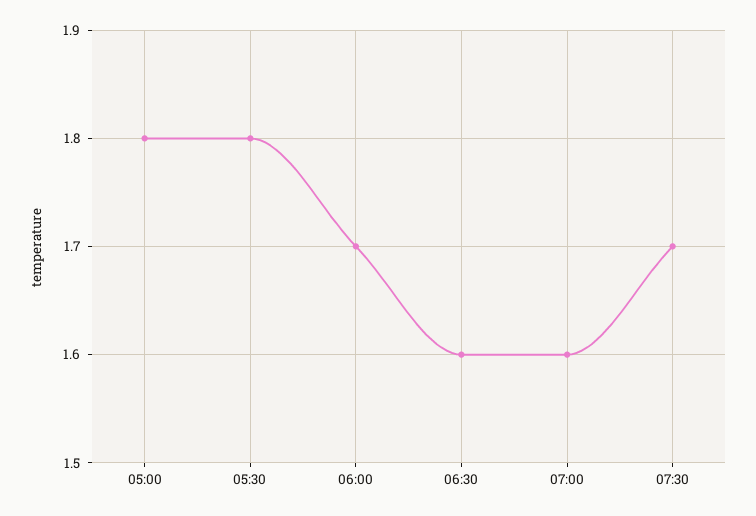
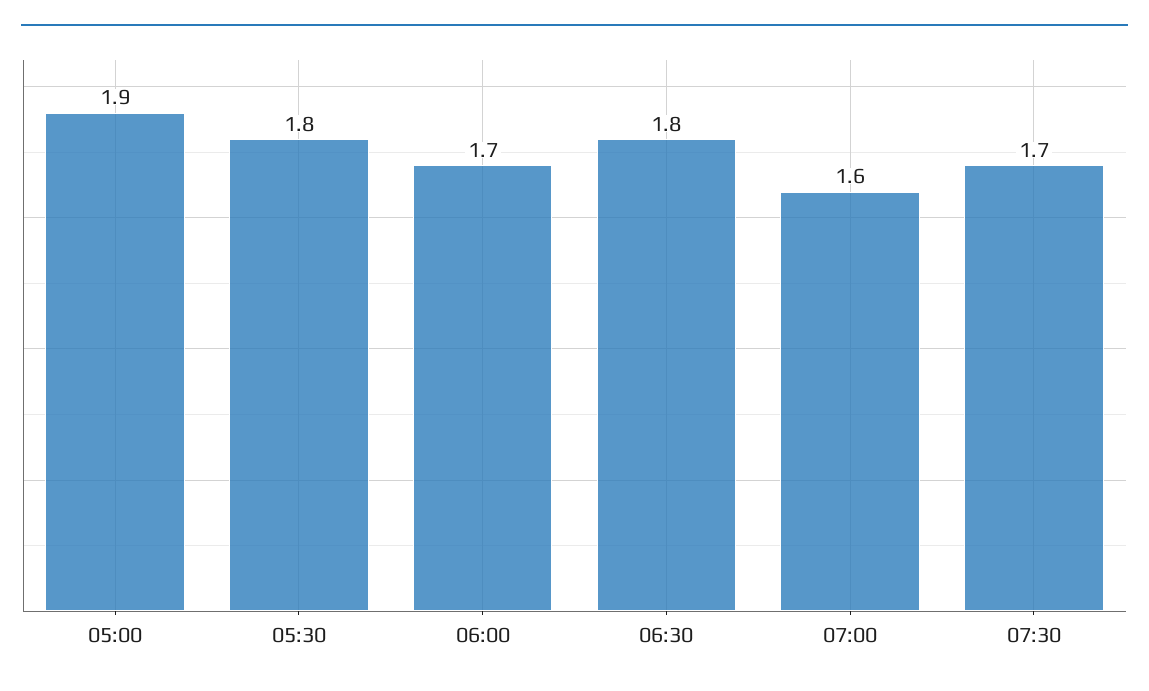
05:00: 1.8 -> 1.9
06:30: 1.6 -> 1.8

